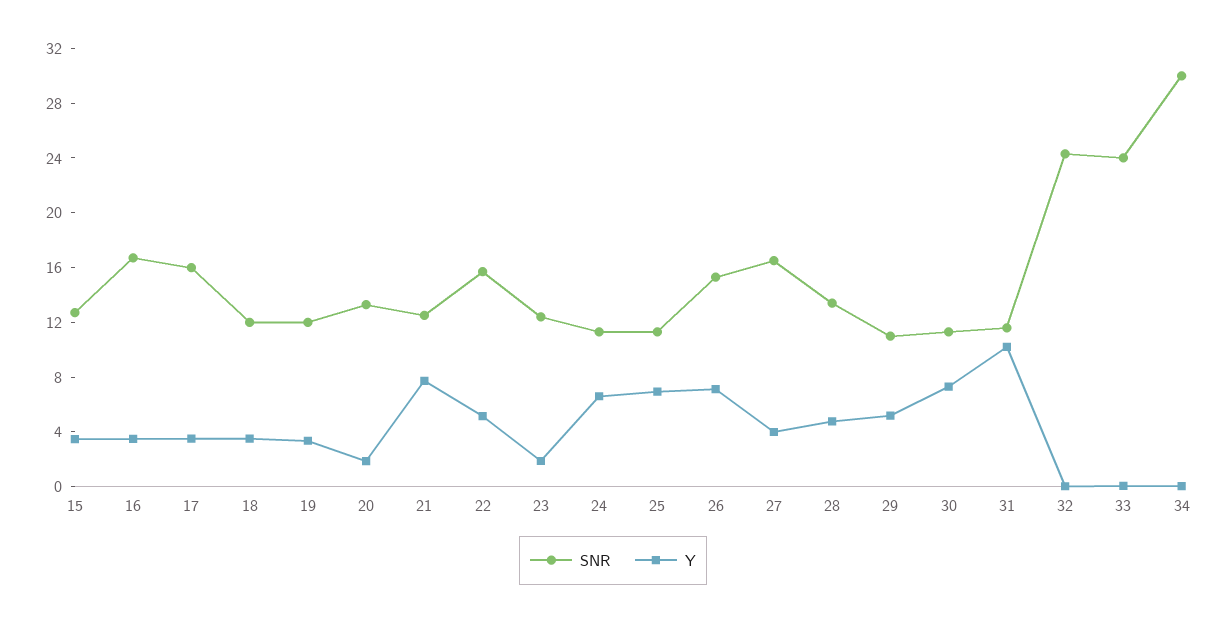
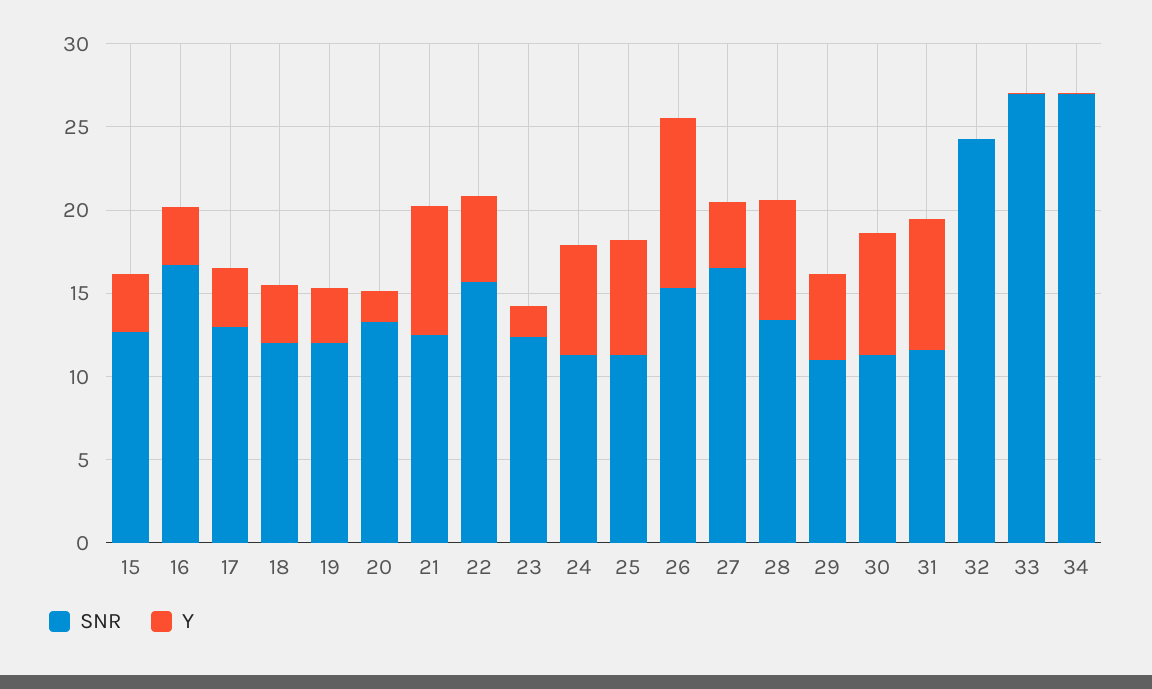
SNR, 17: 16 -> 13
Y, 26: 7 -> 10
Y, 28: 5 -> 7
Y, 31: 10 -> 8
SNR, 33: 24 -> 27
SNR, 34: 30 -> 27

